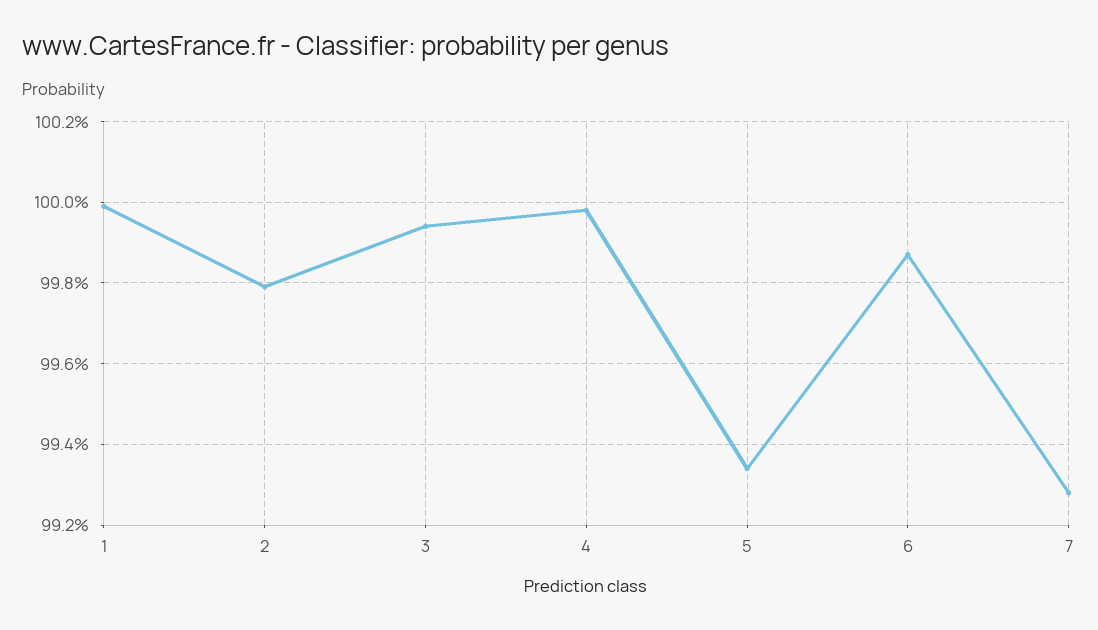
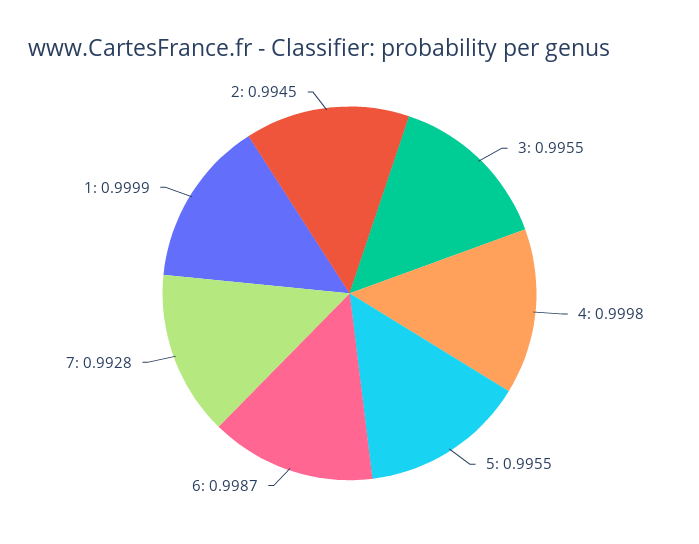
2: 0.998 -> 0.9945
3: 0.9995 -> 0.9955
5: 0.9935 -> 0.9955

